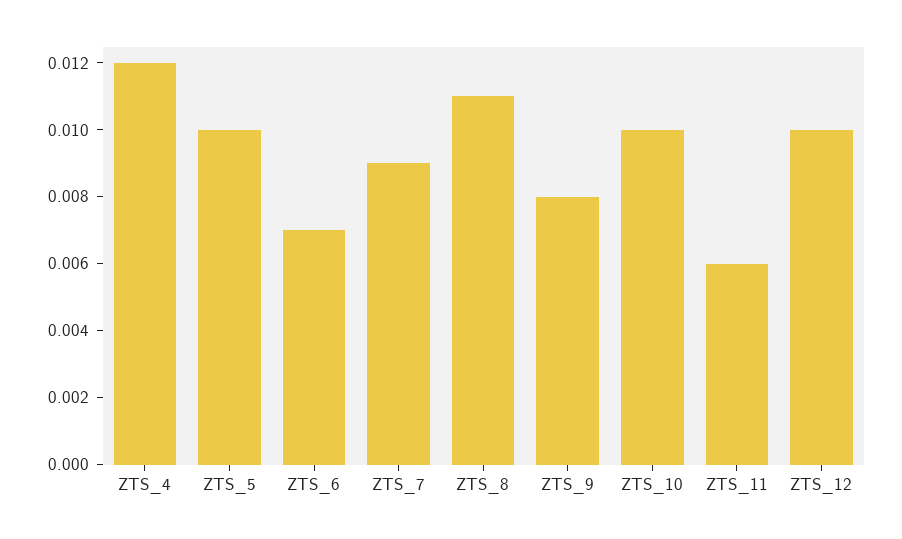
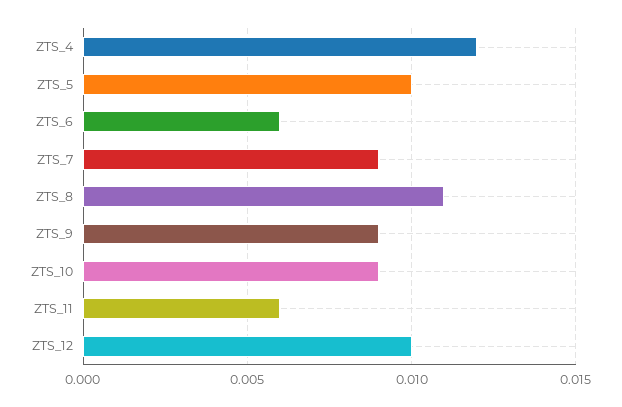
ZTS_6: 0.007 -> 0.006
ZTS_9: 0.008 -> 0.009
ZTS_10: 0.01 -> 0.009

